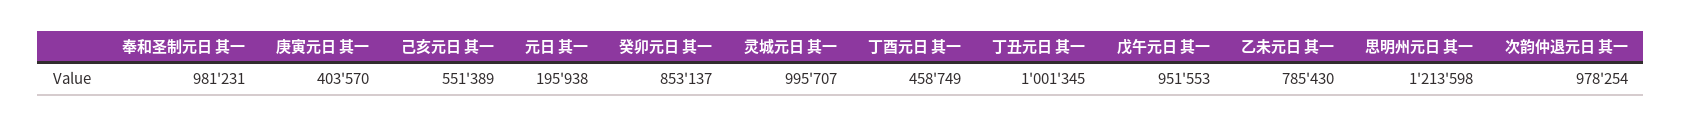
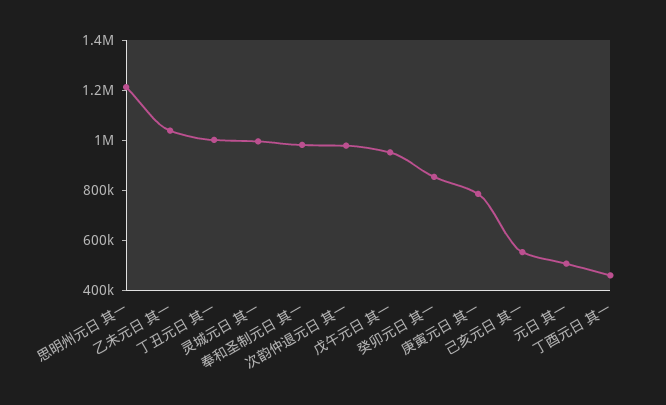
庚寅元日 其一: 403570 -> 800000
元日 其一: 195938 -> 500000
乙未元日 其一: 785430 -> 1050000

